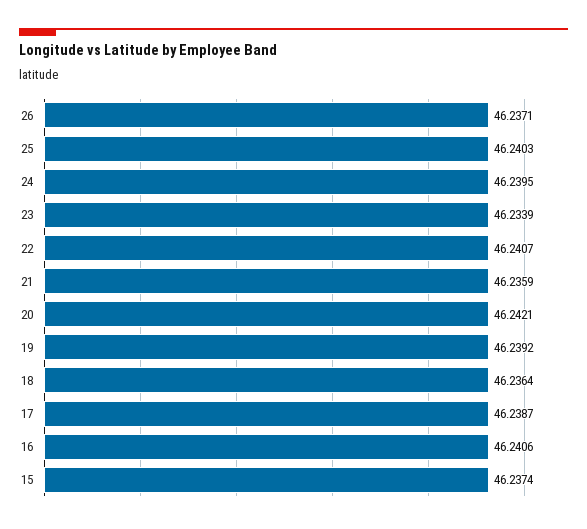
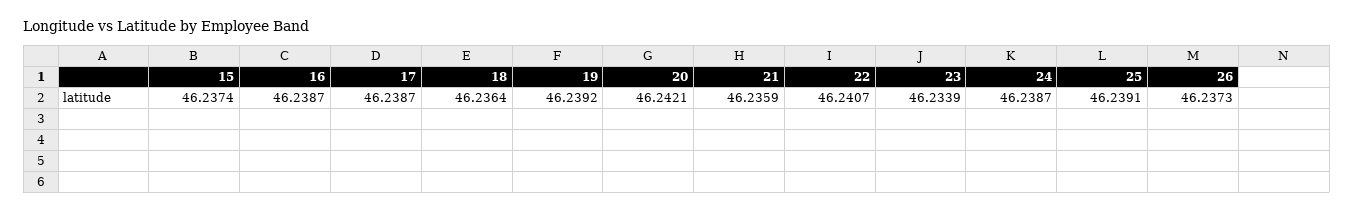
26: 46.2371 -> 46.2373
25: 46.2403 -> 46.2391
24: 46.2395 -> 46.2387
16: 46.2406 -> 46.2387

